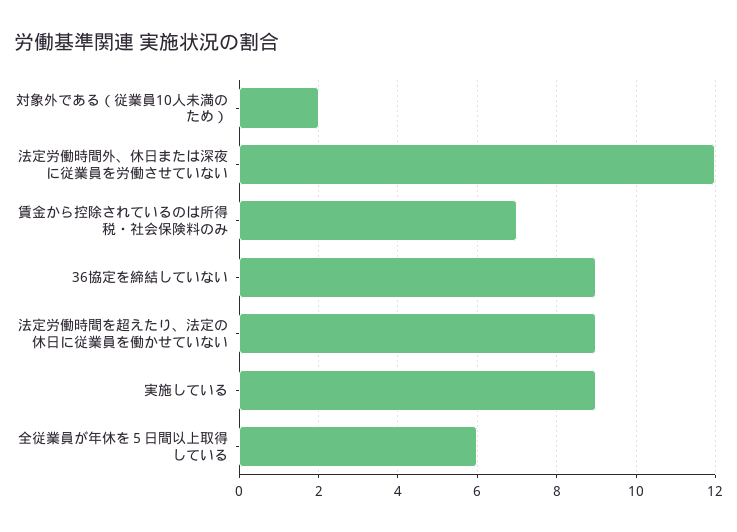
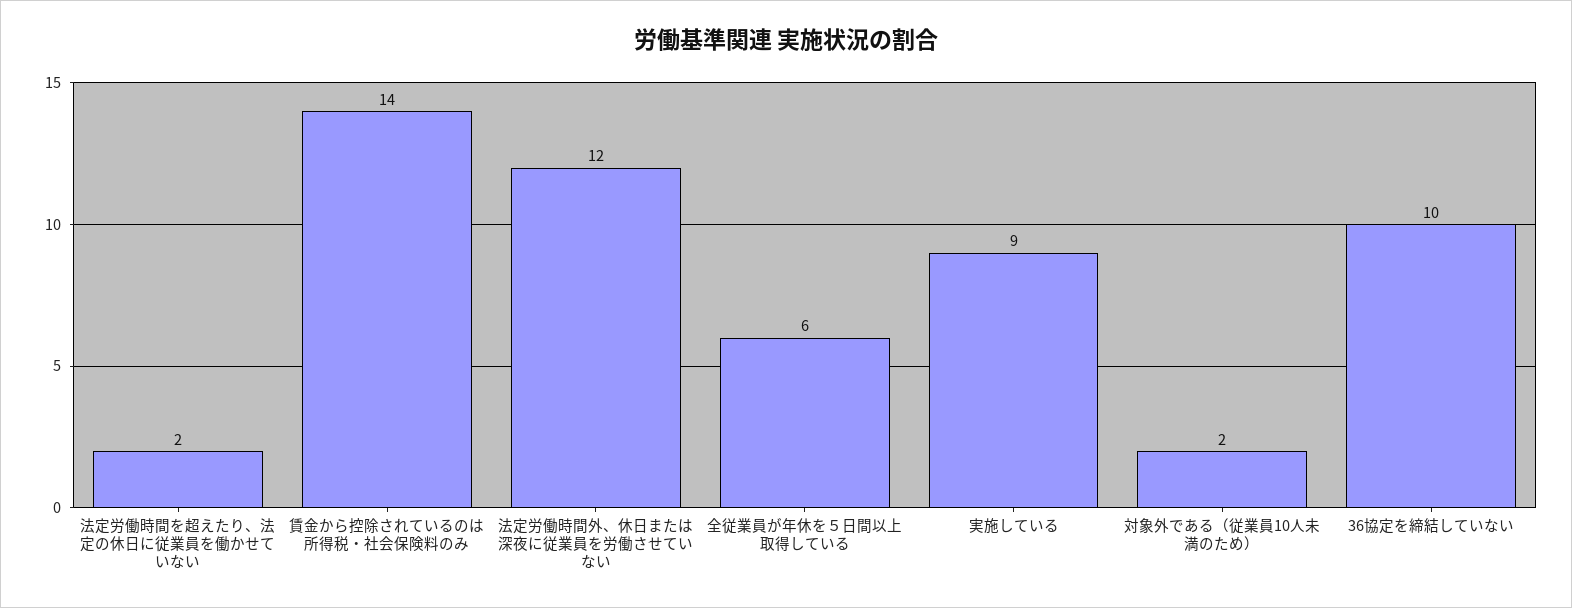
賃金から控除されているのは所得税・社会保険料のみ: 7 -> 14
36協定を締結していない: 9 -> 10
法定労働時間を超えたり、法定の休日に従業員を働かせていない: 9 -> 2

